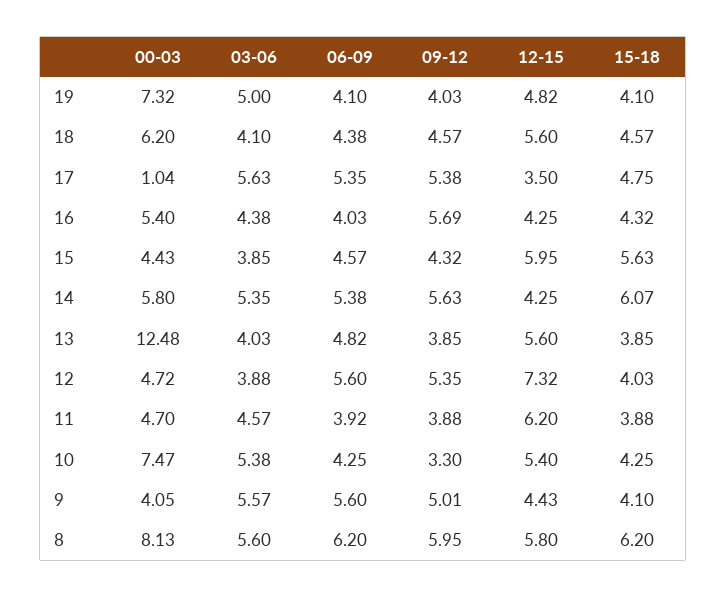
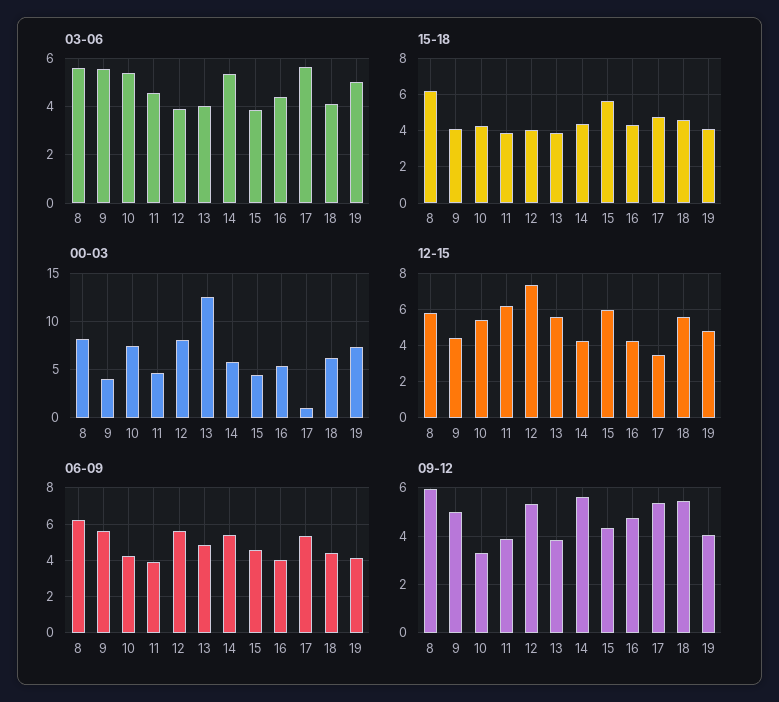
09-12, 18: 4.57 -> 5.5
09-12, 16: 5.69 -> 4.75
15-18, 14: 6.07 -> 4.5
00-03, 12: 4.72 -> 8

